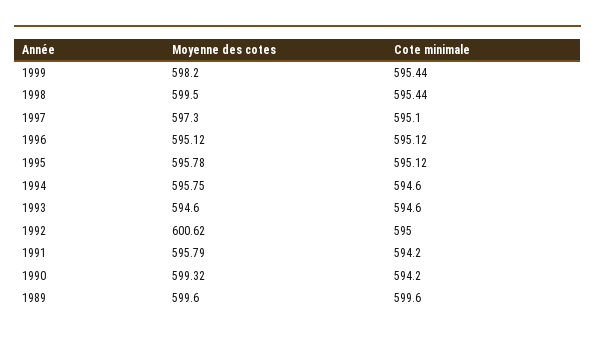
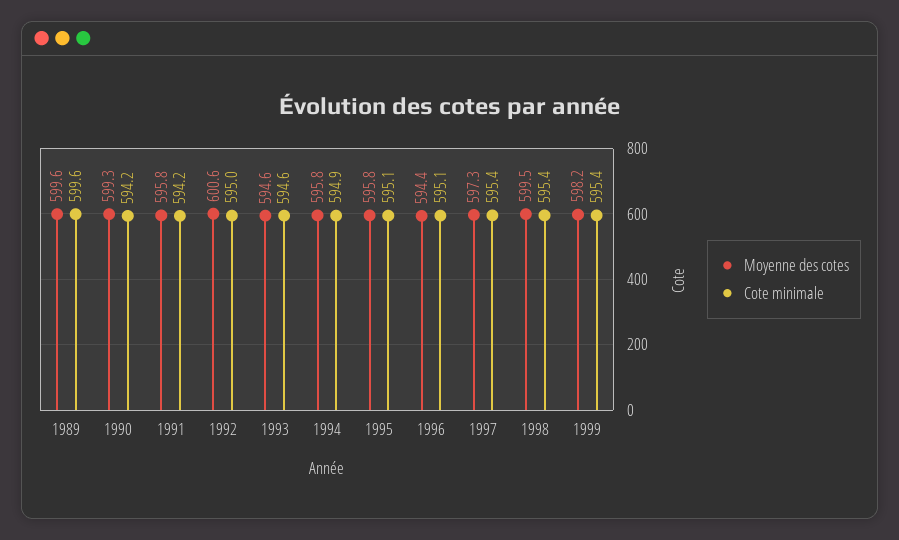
Cote minimale, 1997: 595.1 -> 595.4
Moyenne des cotes, 1996: 595.12 -> 594.4
Cote minimale, 1994: 594.6 -> 594.9

